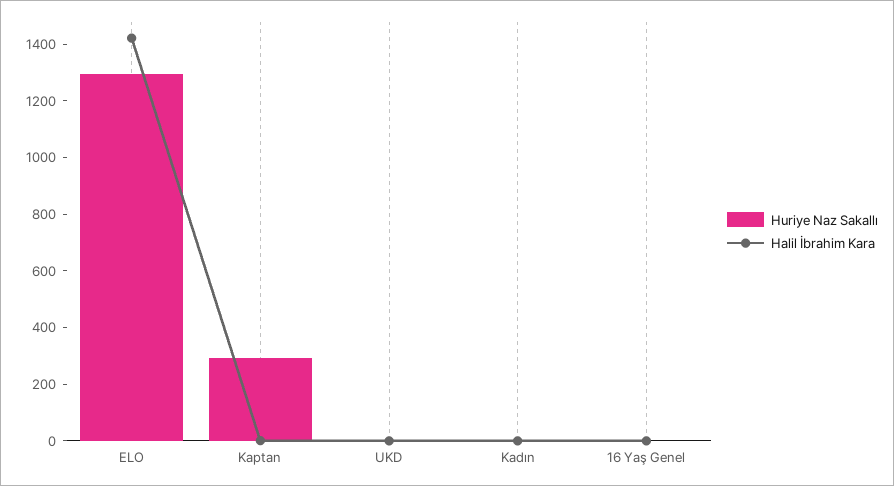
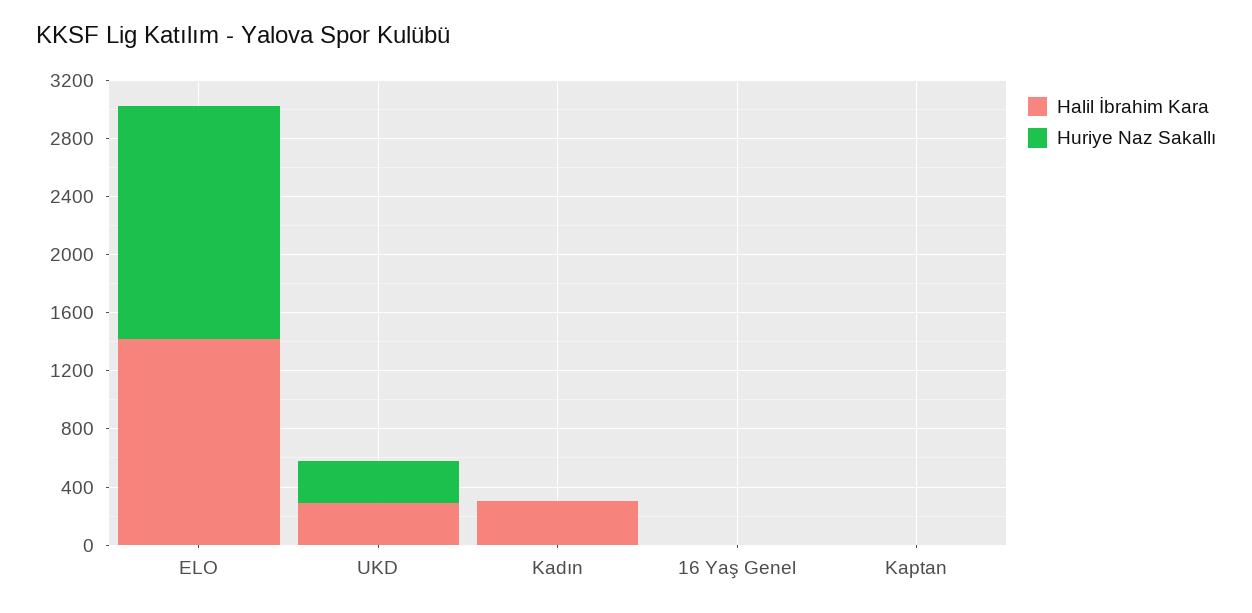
Huriye Naz Sakallı, ELO: 1300 -> 1600
Huriye Naz Sakallı, Kaptan: 300 -> 0
Huriye Naz Sakallı, UKD: 0 -> 300
Halil İbrahim Kara, UKD: 0 -> 300
Halil İbrahim Kara, Kadın: 0 -> 300

